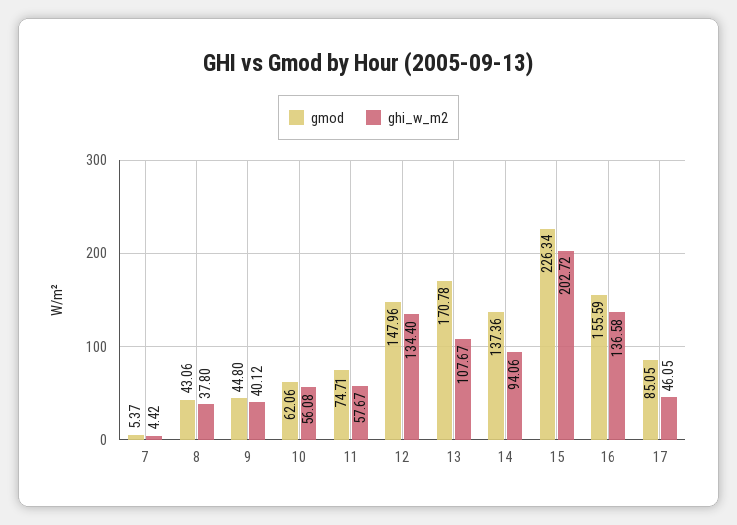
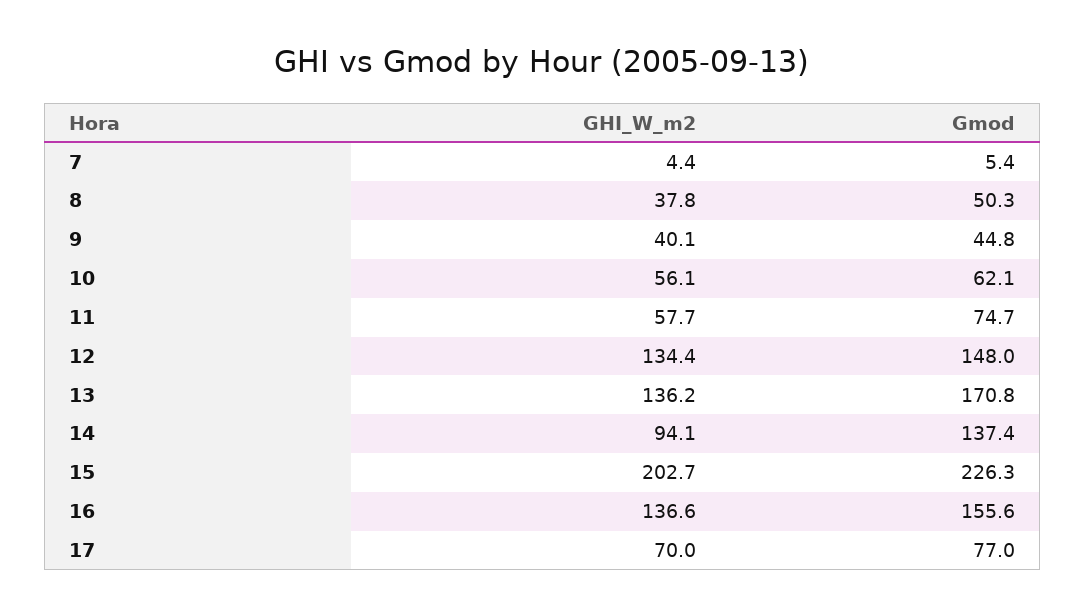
gmod, 8: 43.06 -> 50.3
ghi_w_m2, 13: 107.67 -> 136.2
gmod, 17: 85.05 -> 77
ghi_w_m2, 17: 46.05 -> 70

